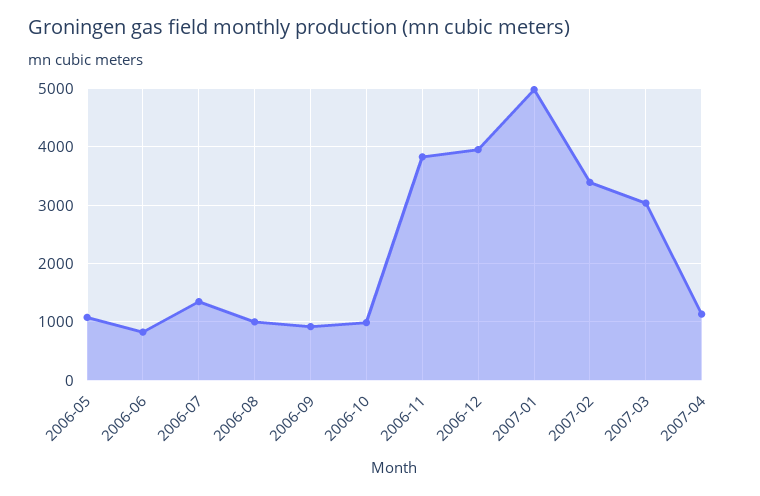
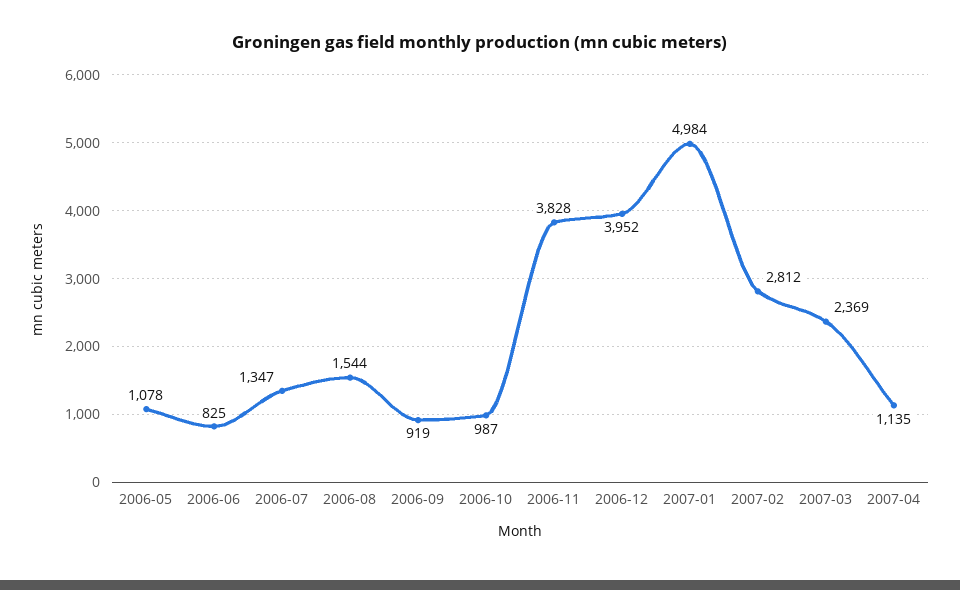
2006-08: 1000 -> 1544
2007-02: 3400 -> 2812
2007-03: 3000 -> 2369

